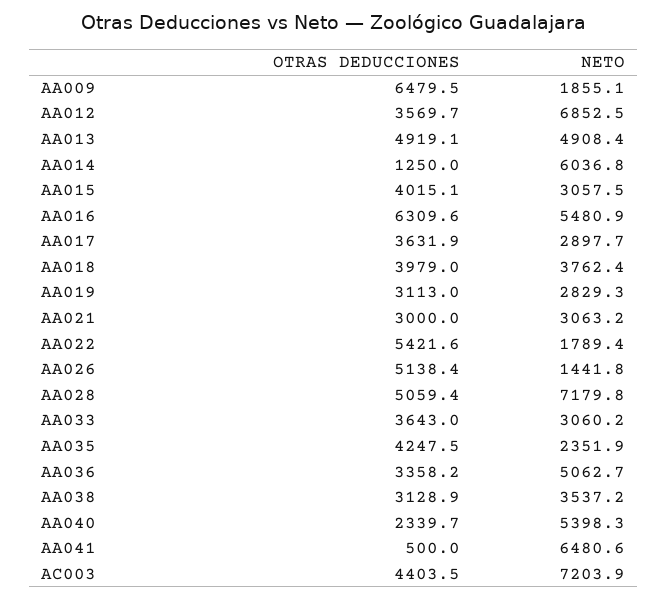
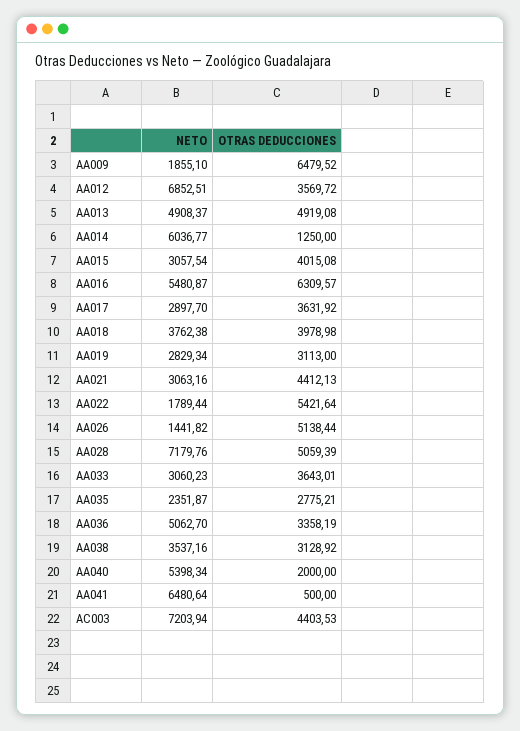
OTRAS DEDUCCIONES, AA021: 3000 -> 4412.13
OTRAS DEDUCCIONES, AA035: 4247.5 -> 2775.21
OTRAS DEDUCCIONES, AA040: 2339.7 -> 2000

